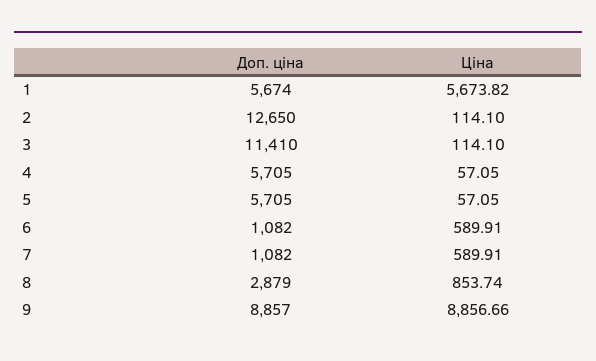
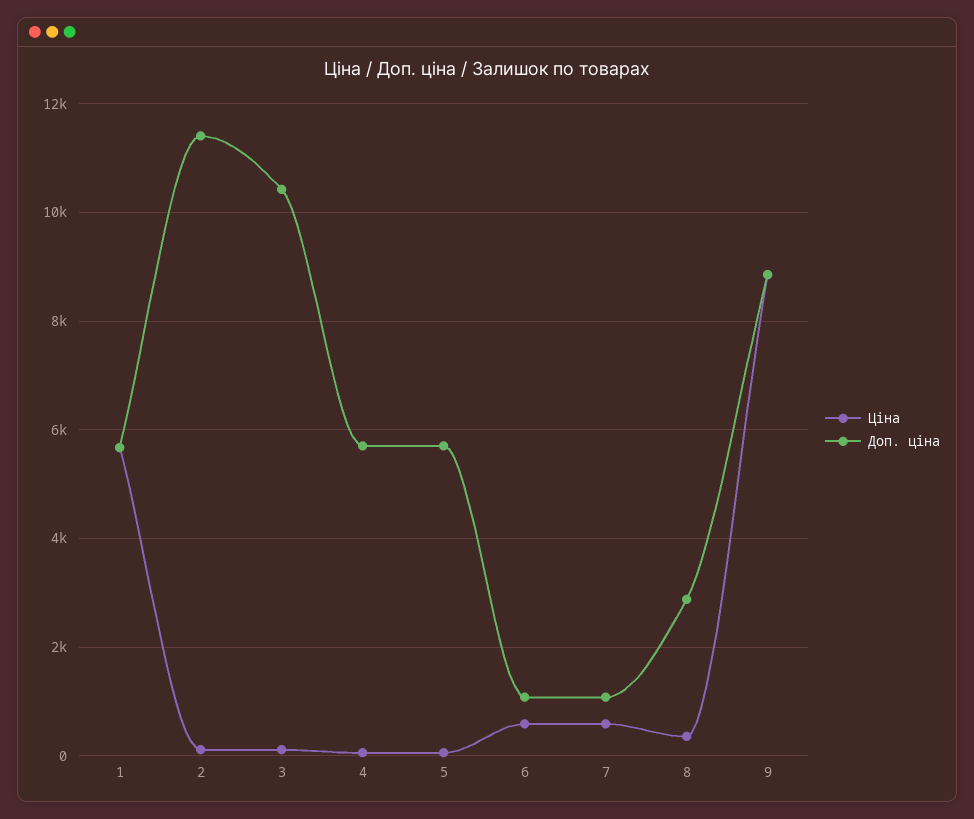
Доп. ціна, 2: 12650 -> 11400
Доп. ціна, 3: 11410 -> 10400
Ціна, 8: 853.74 -> 400

